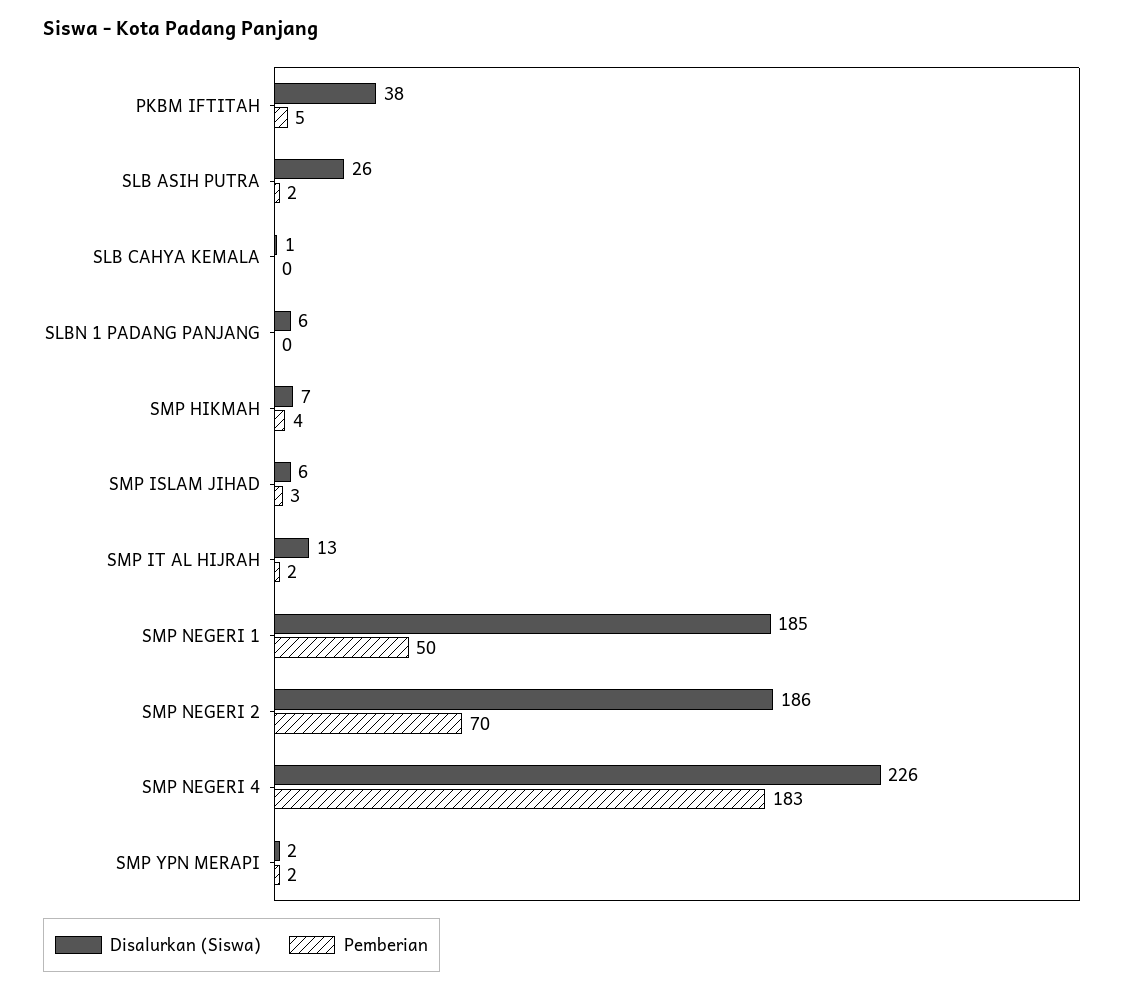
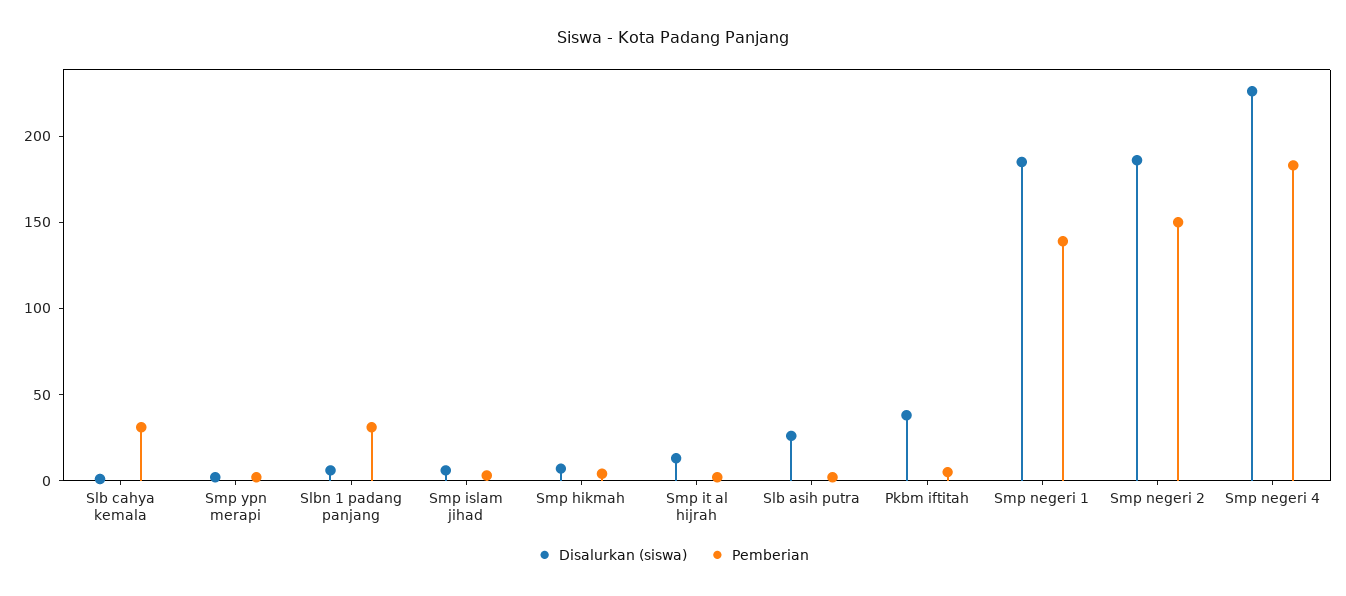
Pemberian, SLB CAHYA KEMALA: 0 -> 30
Pemberian, SLBN 1 PADANG PANJANG: 0 -> 30
Pemberian, SMP NEGERI 1: 50 -> 140
Pemberian, SMP NEGERI 2: 70 -> 150

